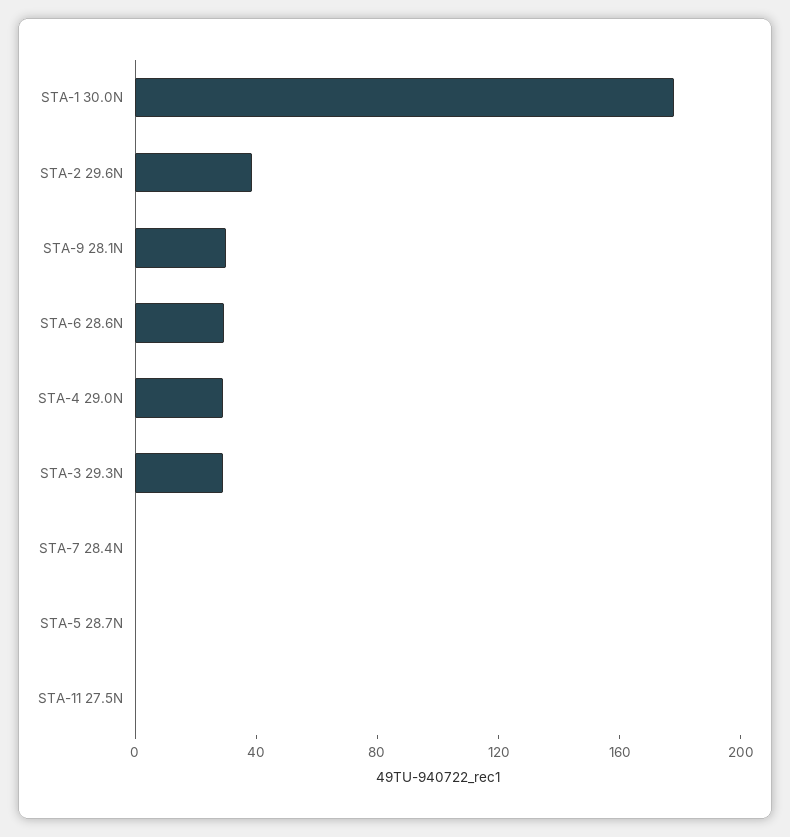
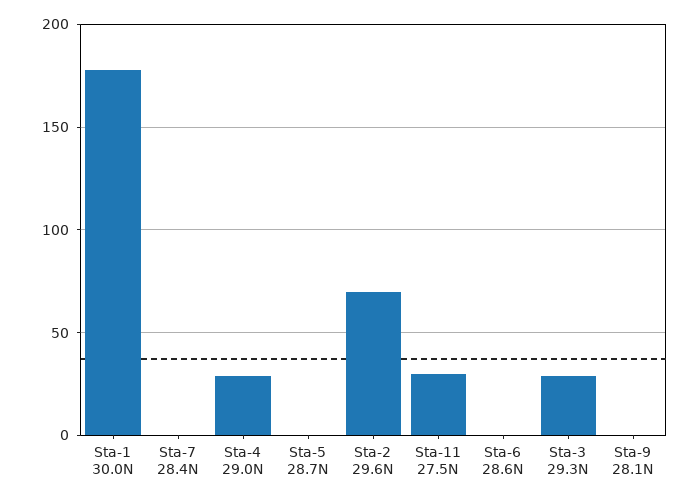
STA-2 29.6N: 40 -> 70
STA-9 28.1N: 30 -> 0
STA-6 28.6N: 30 -> 0
STA-11 27.5N: 0 -> 30

